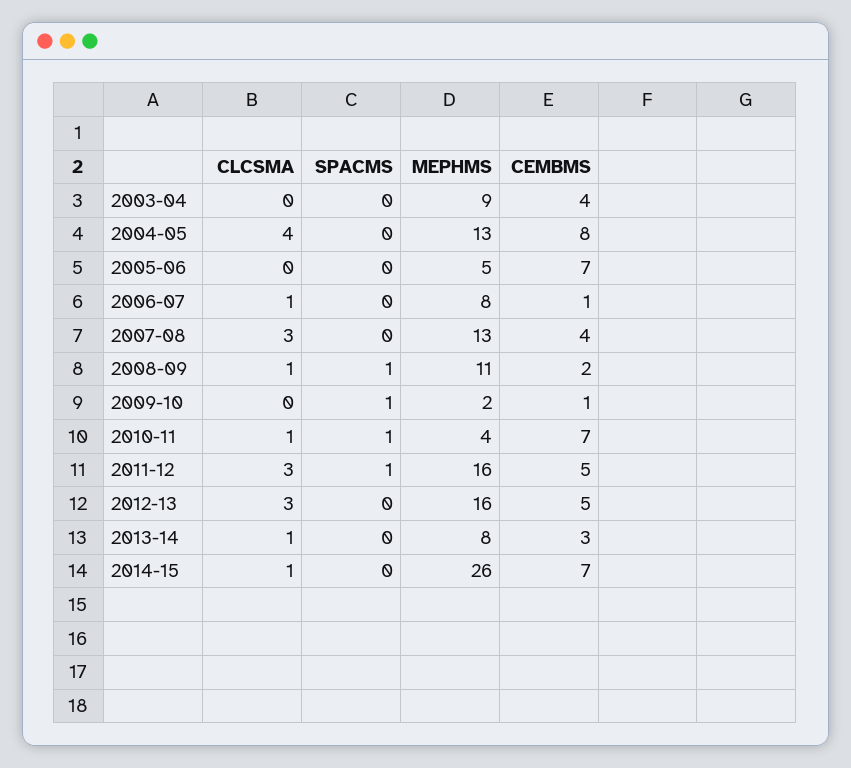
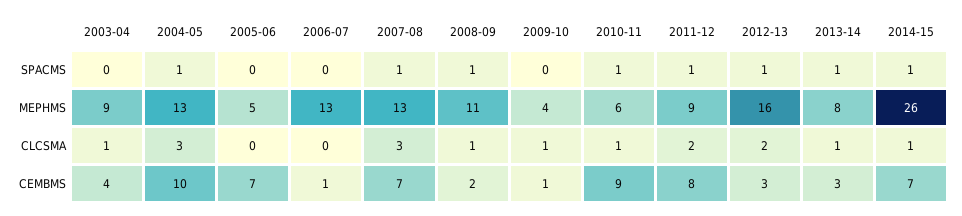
CLCSMA, 2003-04: 0 -> 1
CLCSMA, 2004-05: 4 -> 3
SPACMS, 2004-05: 0 -> 1
CEMBMS, 2004-05: 8 -> 10
CLCSMA, 2006-07: 1 -> 0
MEPHMS, 2006-07: 8 -> 13
SPACMS, 2007-08: 0 -> 1
CEMBMS, 2007-08: 4 -> 7
CLCSMA, 2009-10: 0 -> 1
SPACMS, 2009-10: 1 -> 0
MEPHMS, 2009-10: 2 -> 4
MEPHMS, 2010-11: 4 -> 6
CEMBMS, 2010-11: 7 -> 9
CLCSMA, 2011-12: 3 -> 2
MEPHMS, 2011-12: 16 -> 9
CEMBMS, 2011-12: 5 -> 8
CLCSMA, 2012-13: 3 -> 2
SPACMS, 2012-13: 0 -> 1
CEMBMS, 2012-13: 5 -> 3
SPACMS, 2013-14: 0 -> 1
SPACMS, 2014-15: 0 -> 1

